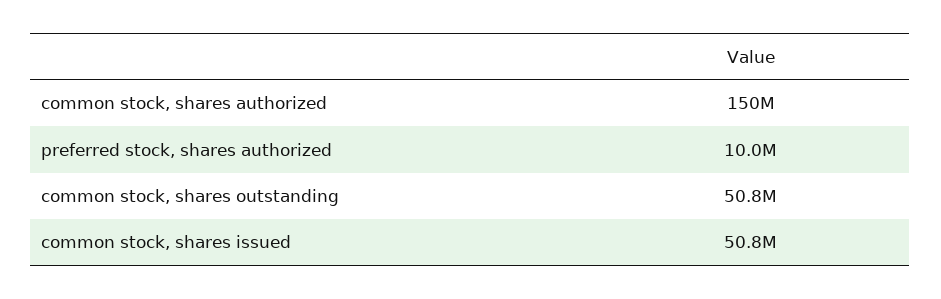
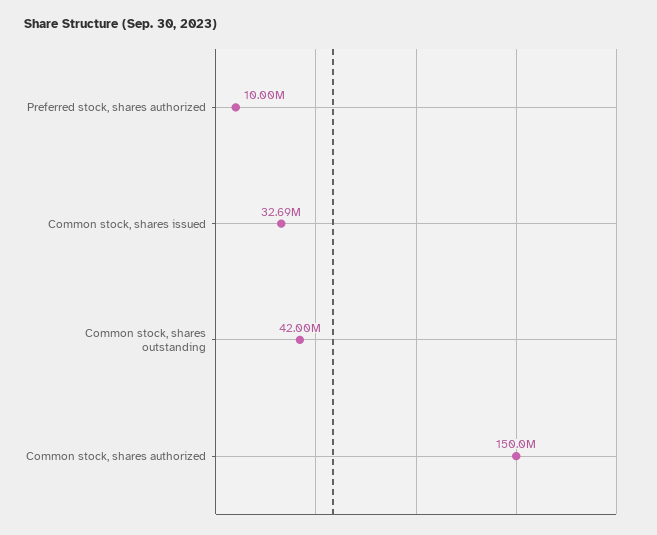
common stock, shares outstanding: 50800000 -> 42000000
common stock, shares issued: 50800000 -> 32690000

